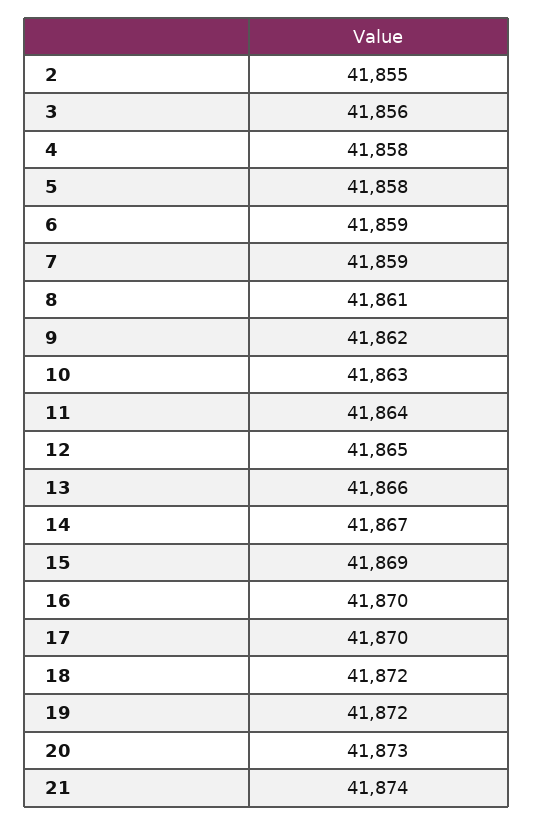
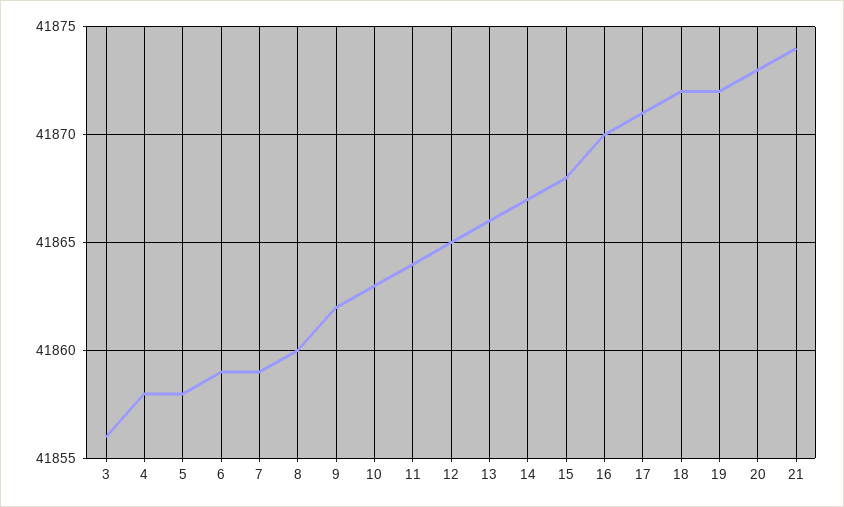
2: 41855 -> none
8: 41861 -> 41860
15: 41869 -> 41868
17: 41870 -> 41871

